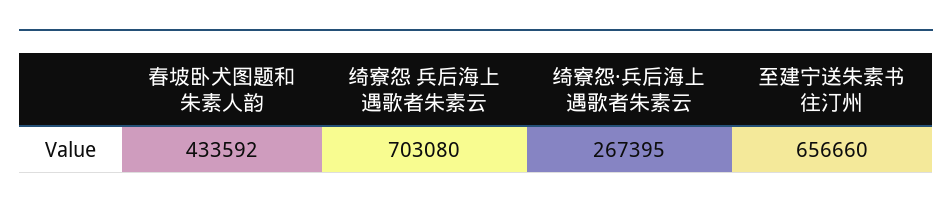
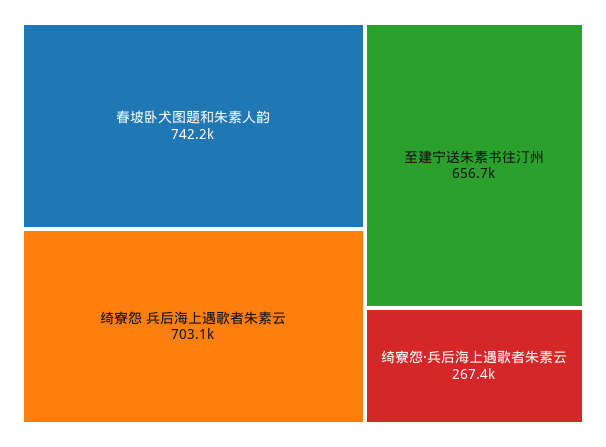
春坡卧犬图题和朱素人韵: 433592 -> 742200

